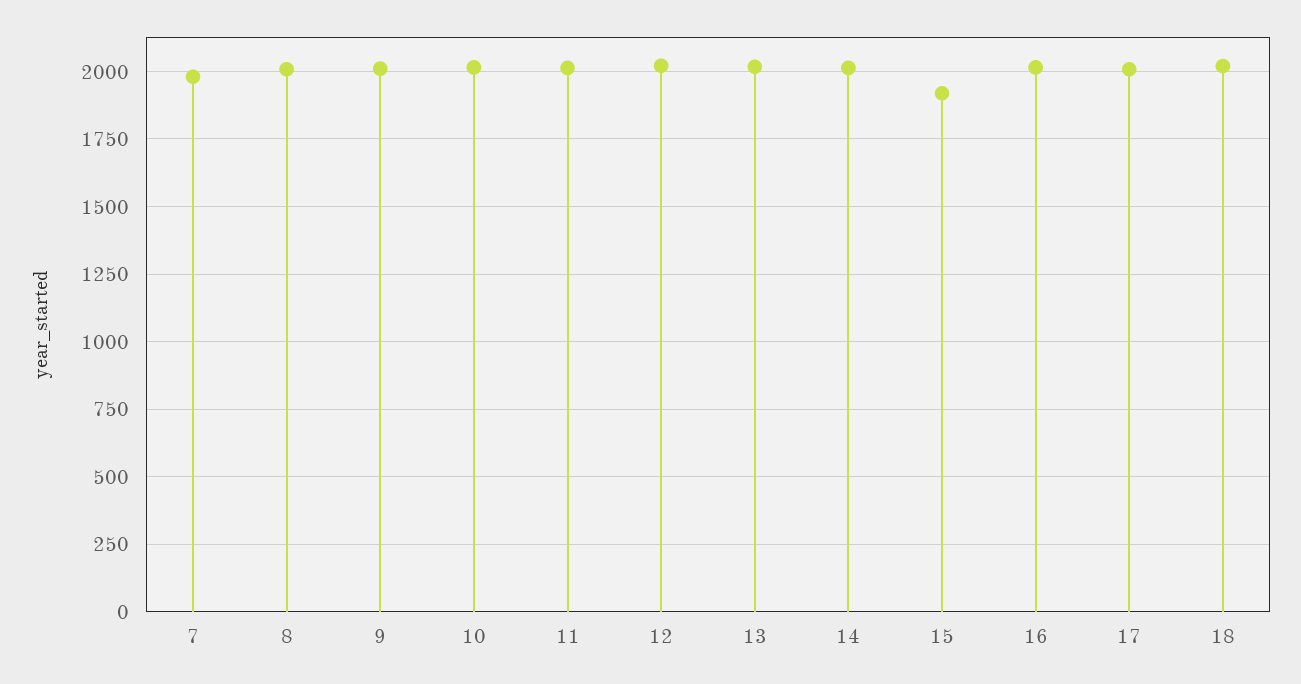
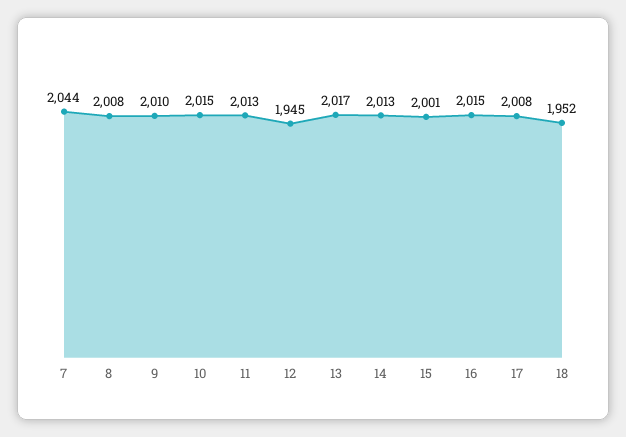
7: 1975 -> 2044
12: 2025 -> 1945
15: 1925 -> 2001
18: 2025 -> 1952

